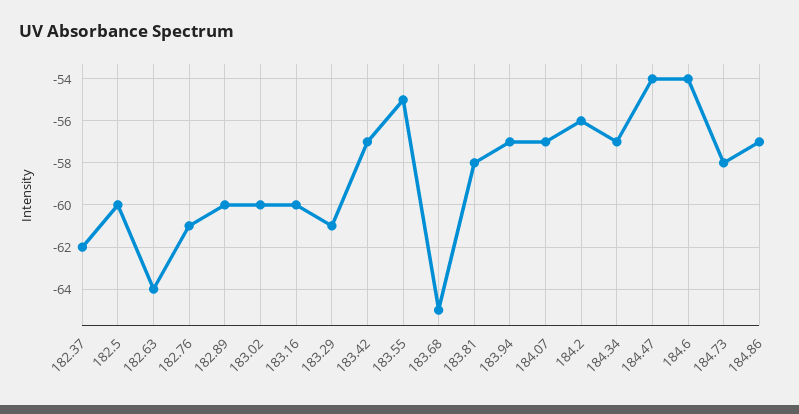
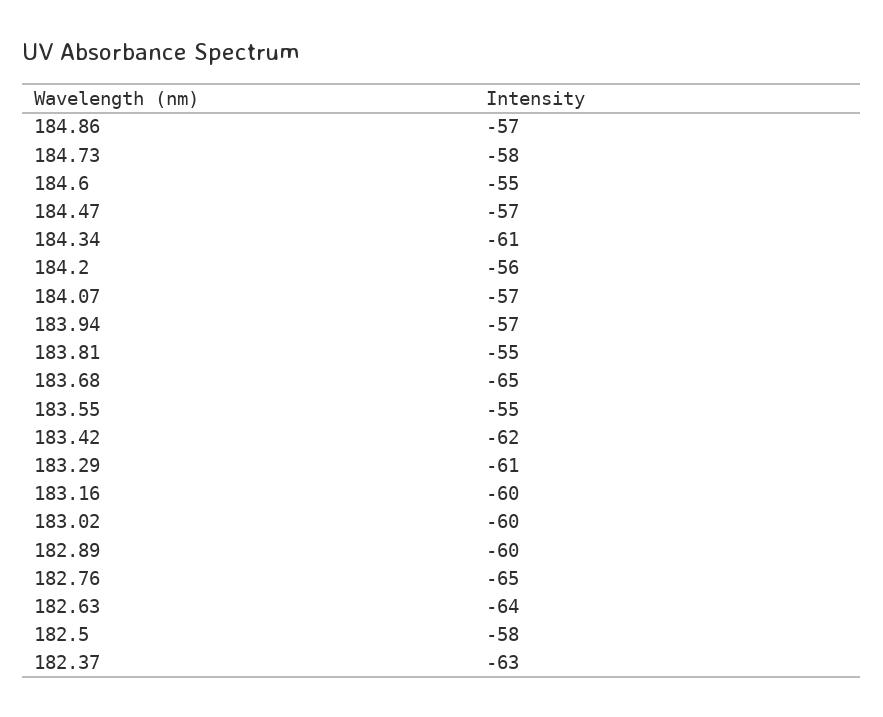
182.37: -62 -> -63
182.5: -60 -> -58
182.76: -61 -> -65
183.42: -57 -> -62
183.81: -58 -> -55
184.34: -57 -> -61
184.47: -54 -> -57
184.6: -54 -> -55

